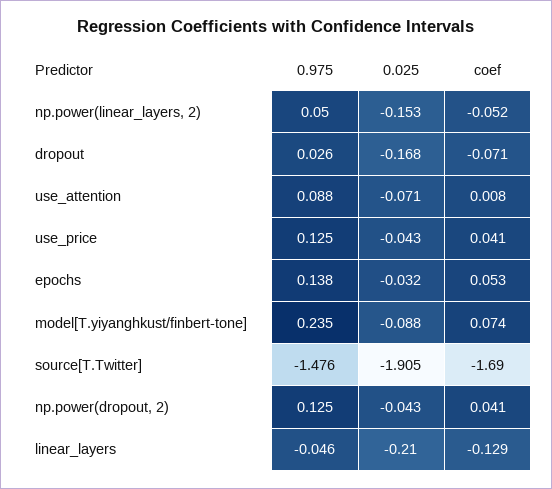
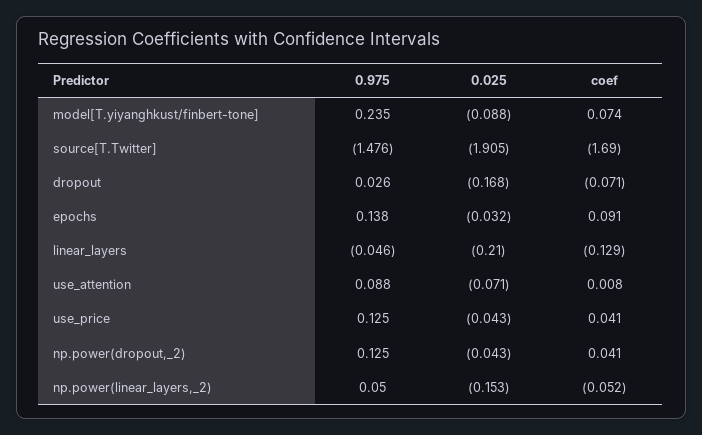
coef, epochs: 0.053 -> 0.091

